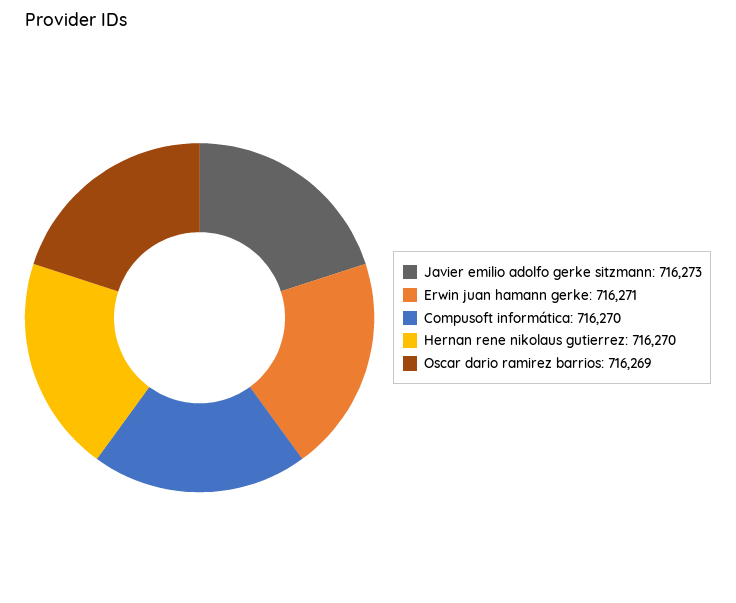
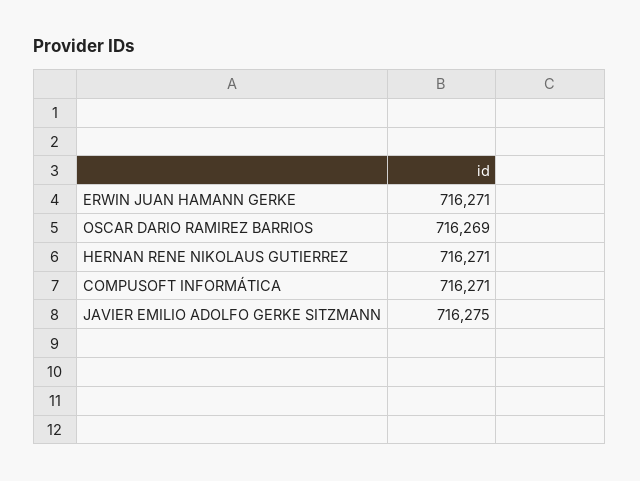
Javier emilio adolfo gerke sitzmann: 716273 -> 716275
Compusoft informática: 716270 -> 716271
Hernan rene nikolaus gutierrez: 716270 -> 716271

